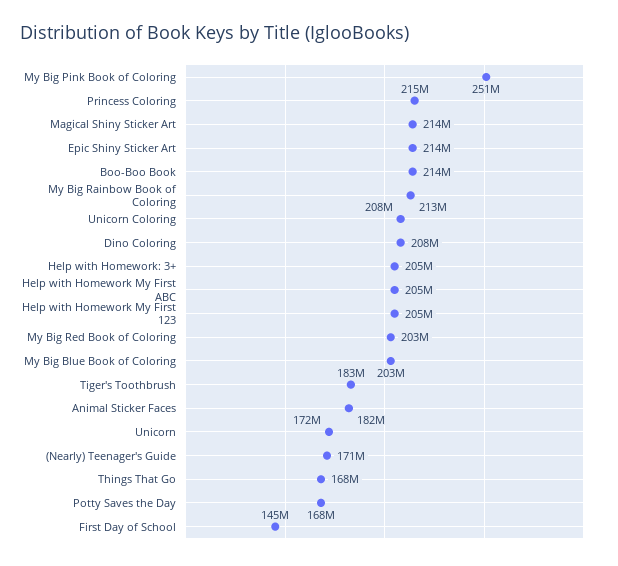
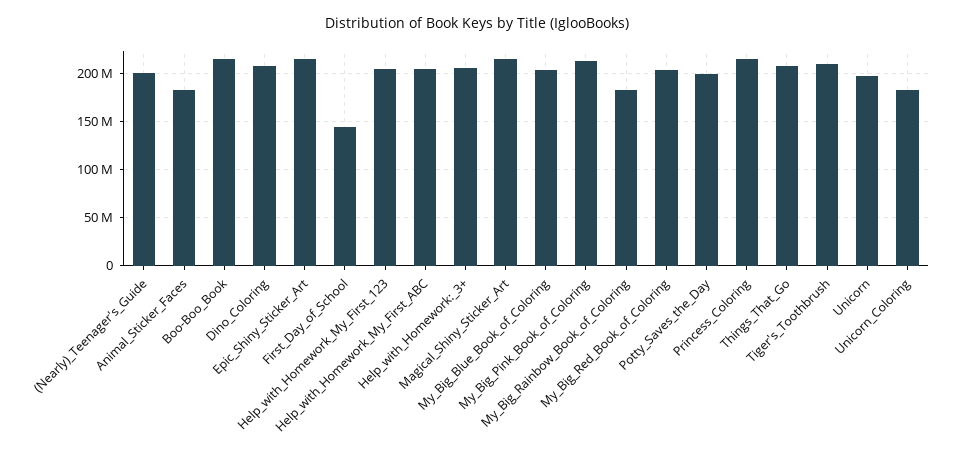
My Big Pink Book of Coloring: 251000000 -> 210000000
My Big Rainbow Book of Coloring: 213000000 -> 180000000
Unicorn Coloring: 208000000 -> 180000000
Tiger's Toothbrush: 183000000 -> 210000000
Unicorn: 172000000 -> 200000000
(Nearly) Teenager's Guide: 171000000 -> 200000000
Things That Go: 168000000 -> 210000000
Potty Saves the Day: 168000000 -> 200000000

